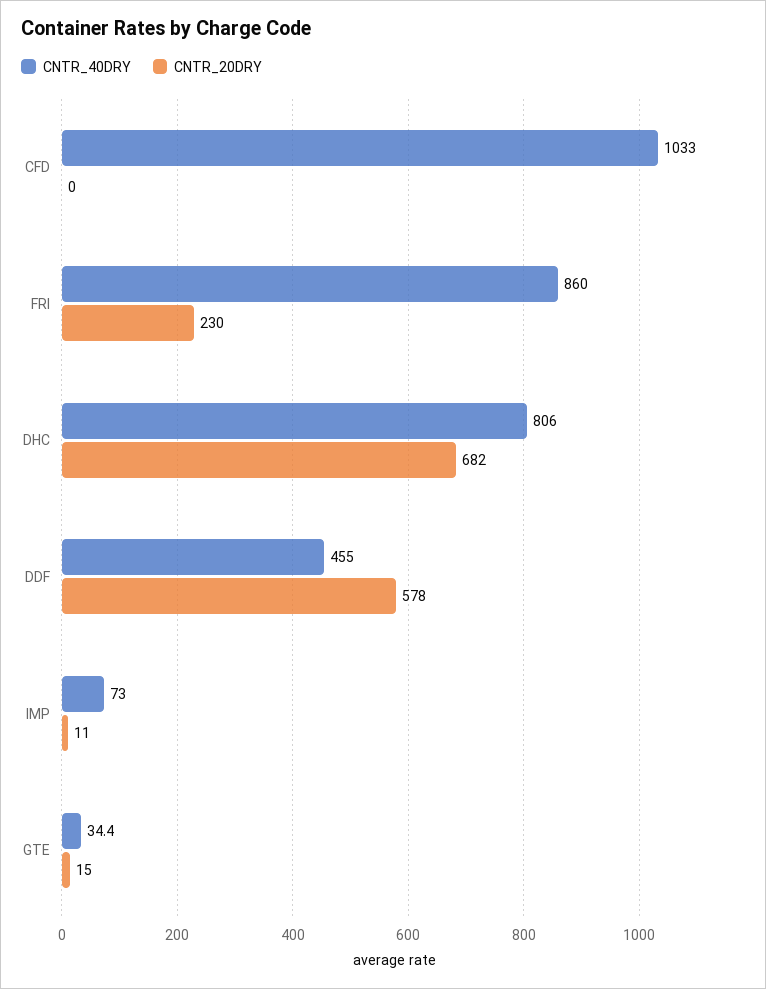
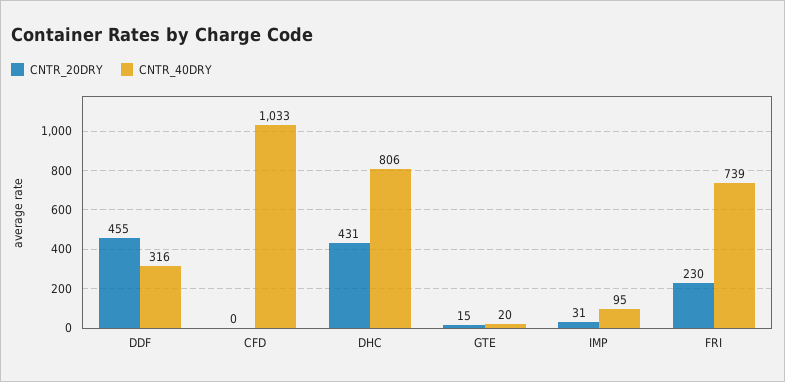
CNTR_40DRY, FRI: 860 -> 739
CNTR_20DRY, DHC: 682 -> 431
CNTR_40DRY, DDF: 455 -> 316
CNTR_20DRY, DDF: 578 -> 455
CNTR_40DRY, IMP: 73 -> 95
CNTR_20DRY, IMP: 11 -> 31
CNTR_40DRY, GTE: 34.4 -> 20

